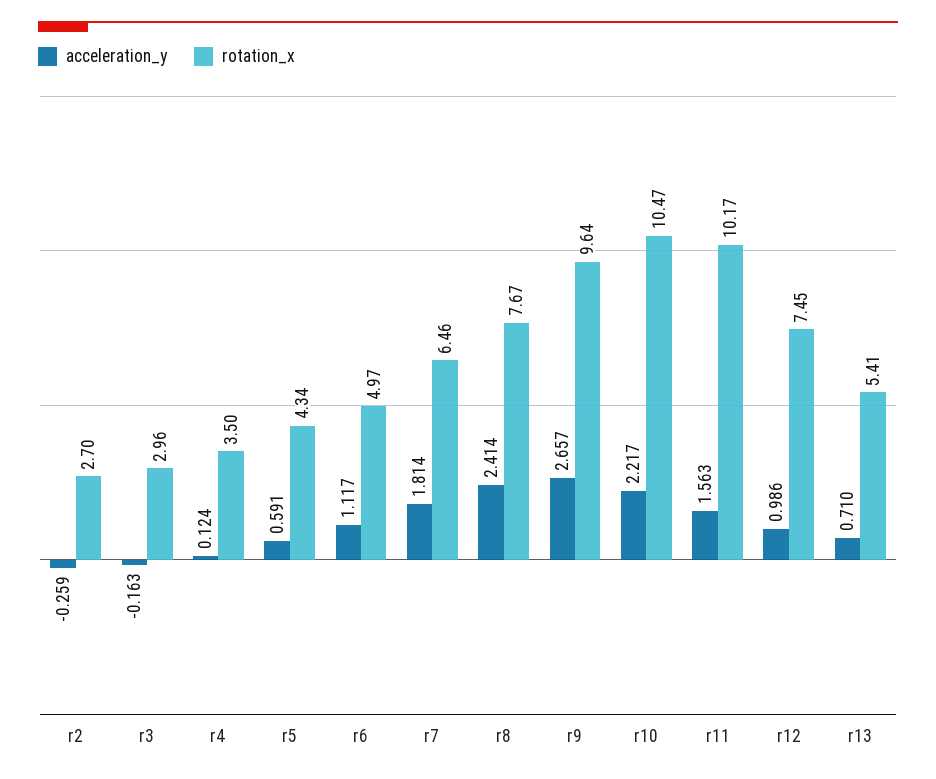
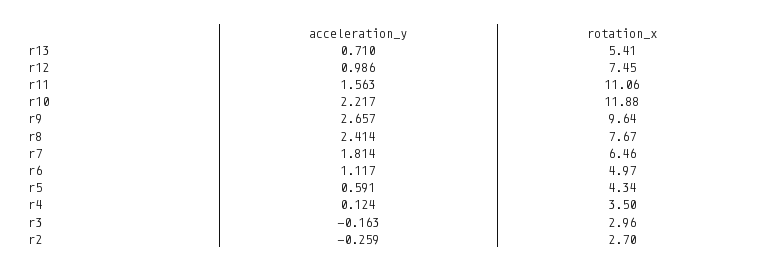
rotation_x, r10: 10.47 -> 11.88
rotation_x, r11: 10.17 -> 11.06

